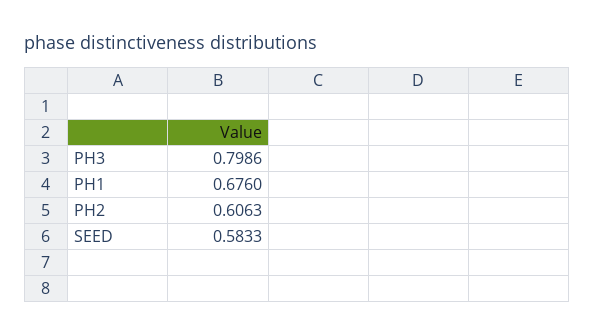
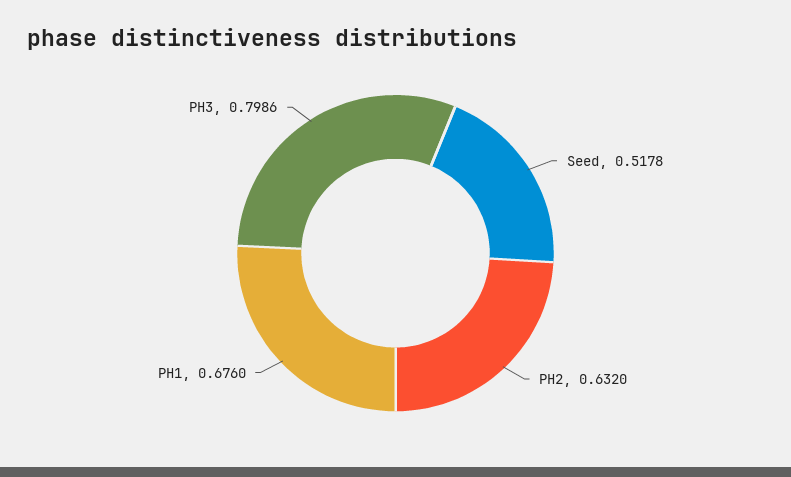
PH2: 0.6063 -> 0.632
SEED: 0.5833 -> 0.5178

